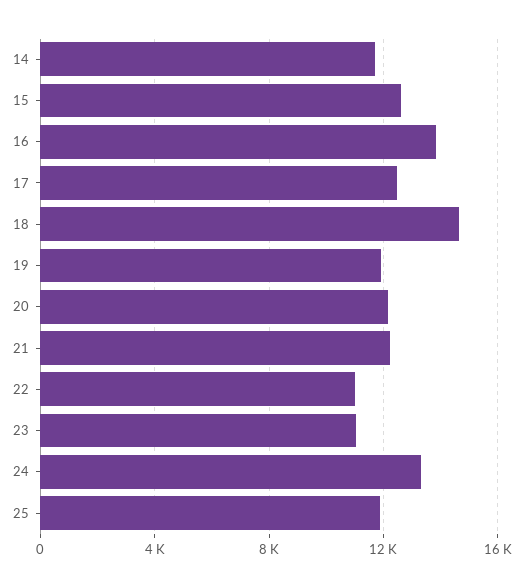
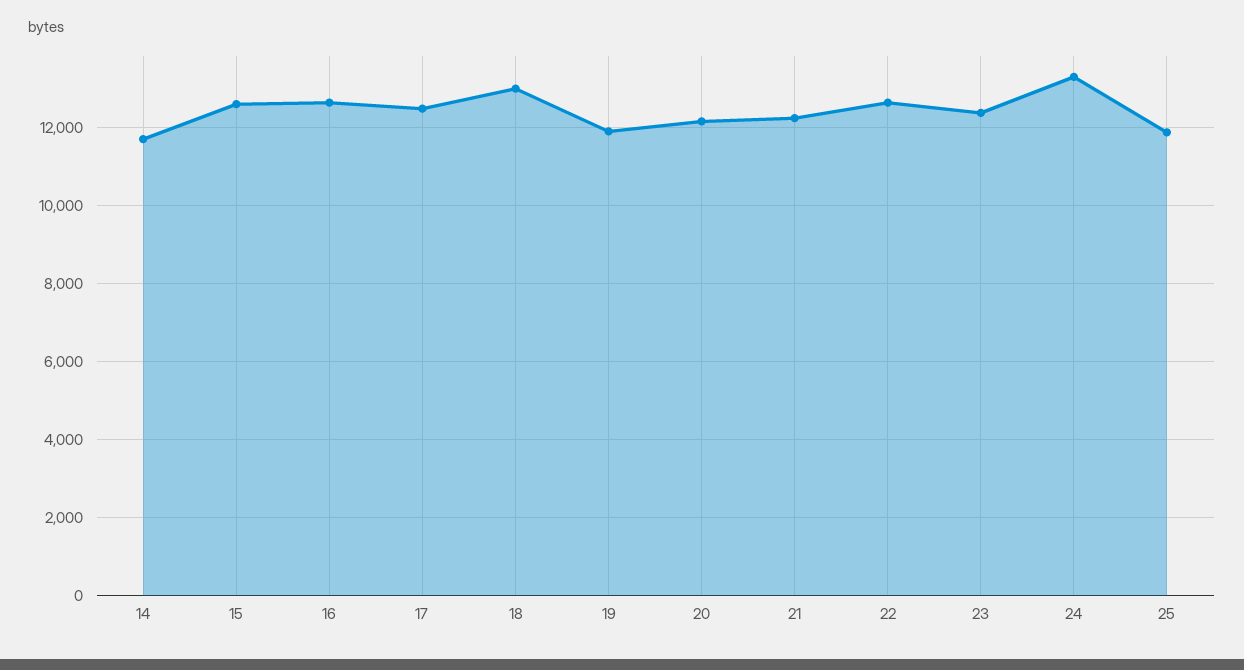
16: 14000 -> 12600
18: 14500 -> 13000
22: 11000 -> 12600
23: 11000 -> 12400

